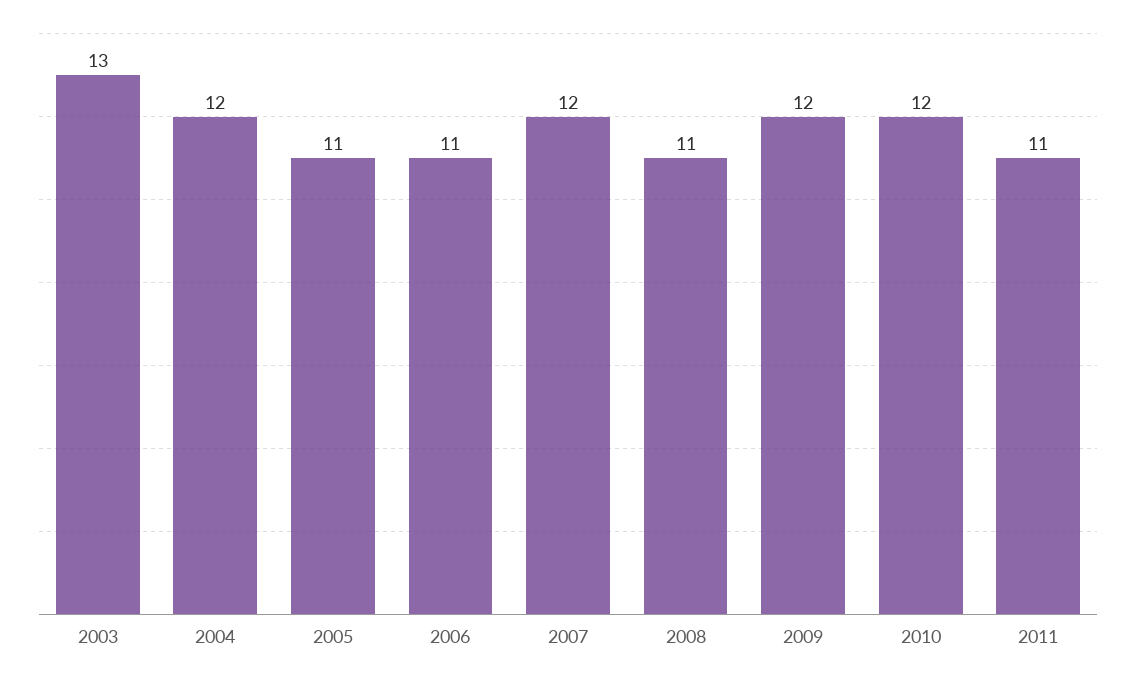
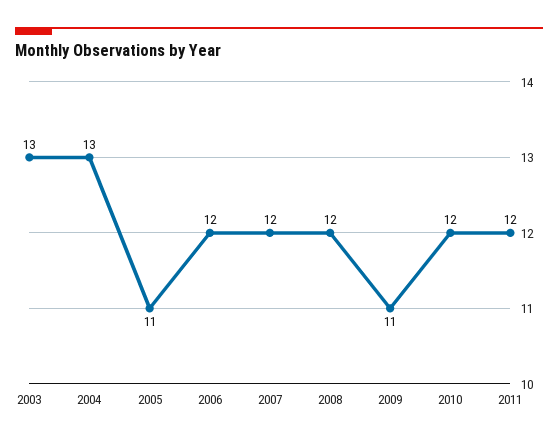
2004: 12 -> 13
2006: 11 -> 12
2008: 11 -> 12
2009: 12 -> 11
2011: 11 -> 12

